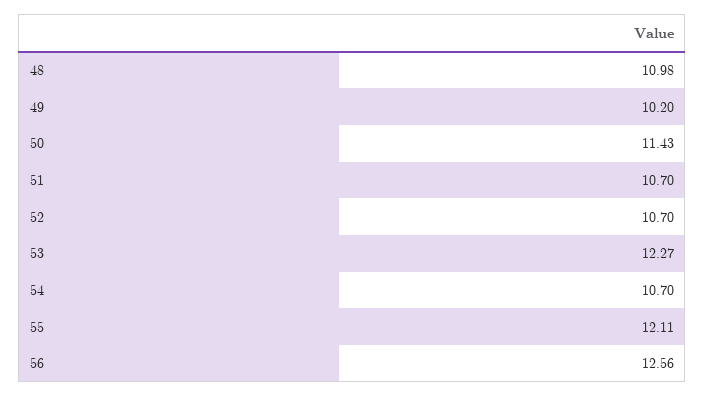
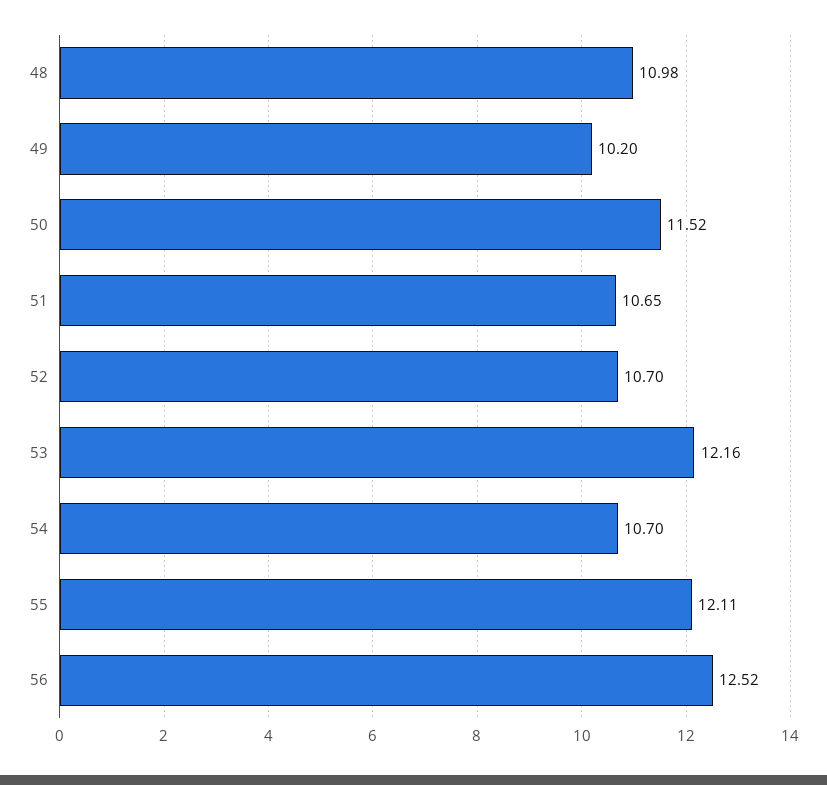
50: 11.43 -> 11.52
51: 10.7 -> 10.65
53: 12.27 -> 12.16
56: 12.56 -> 12.52

